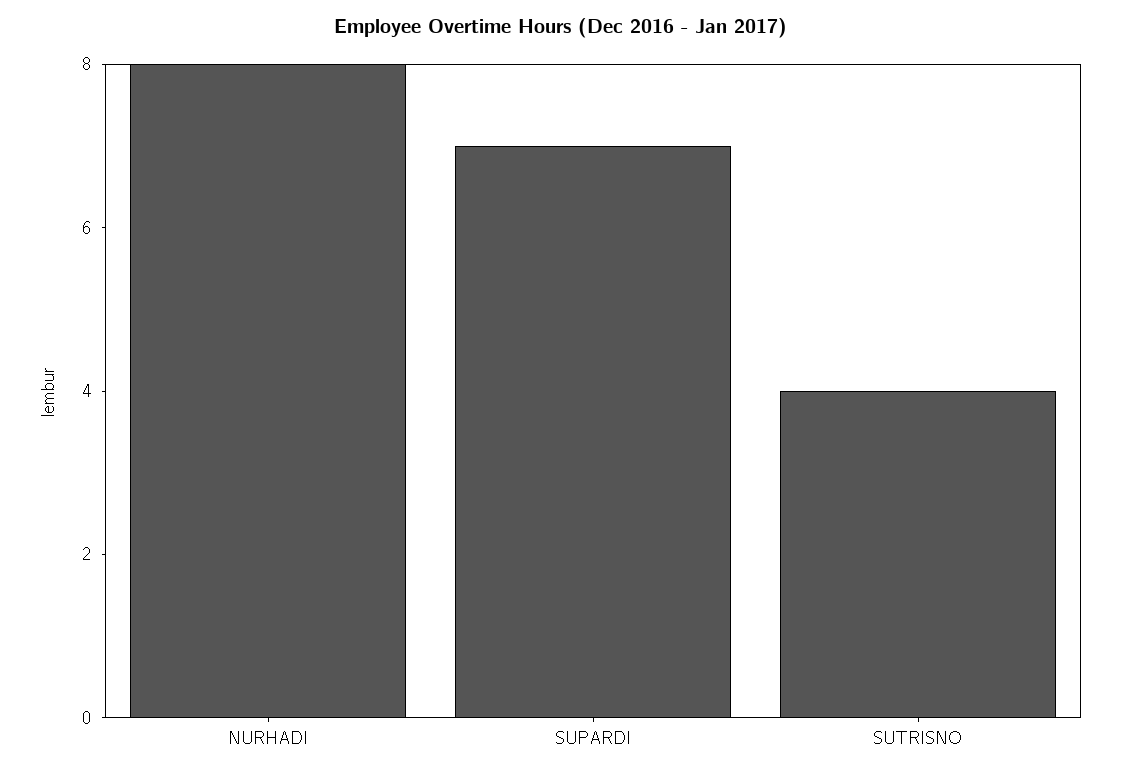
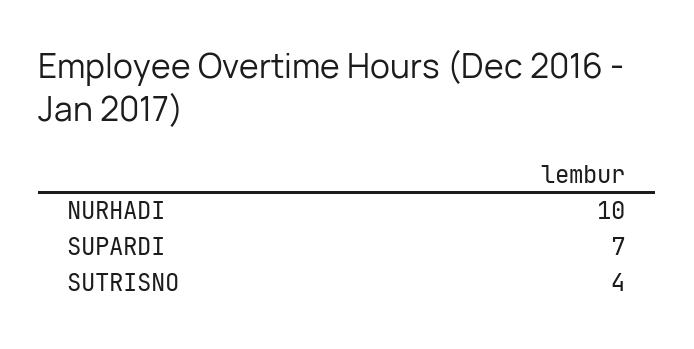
NURHADI: 8 -> 10

